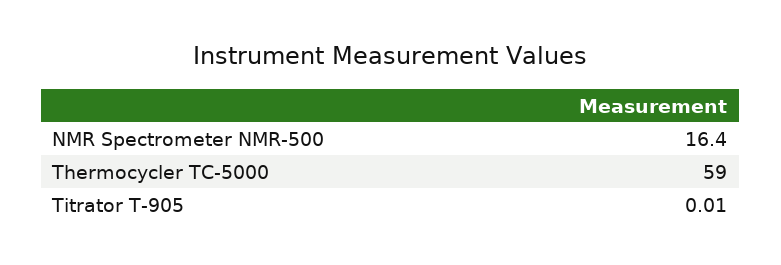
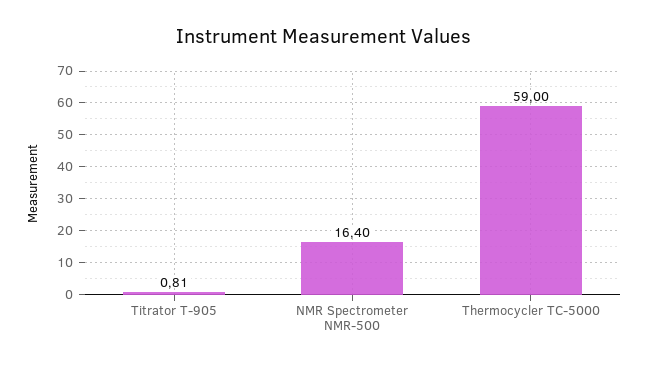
Titrator T-905: 0.01 -> 0.81

